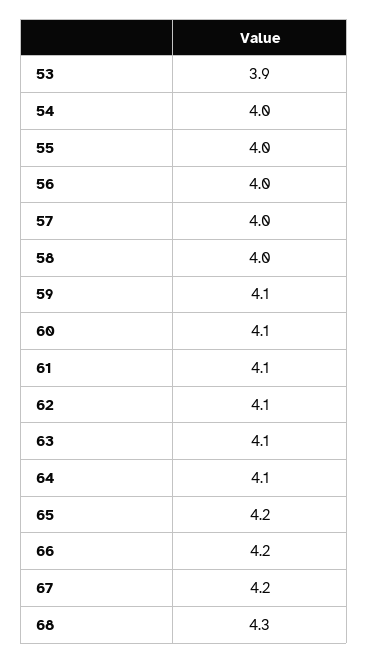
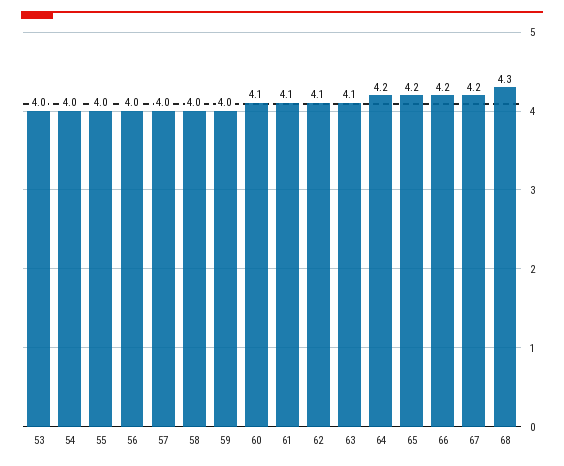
53: 3.9 -> 4
59: 4.1 -> 4
64: 4.1 -> 4.2

